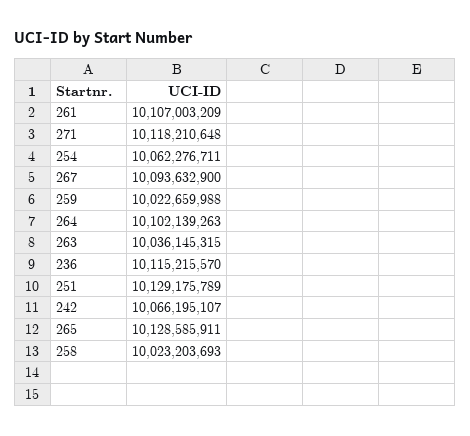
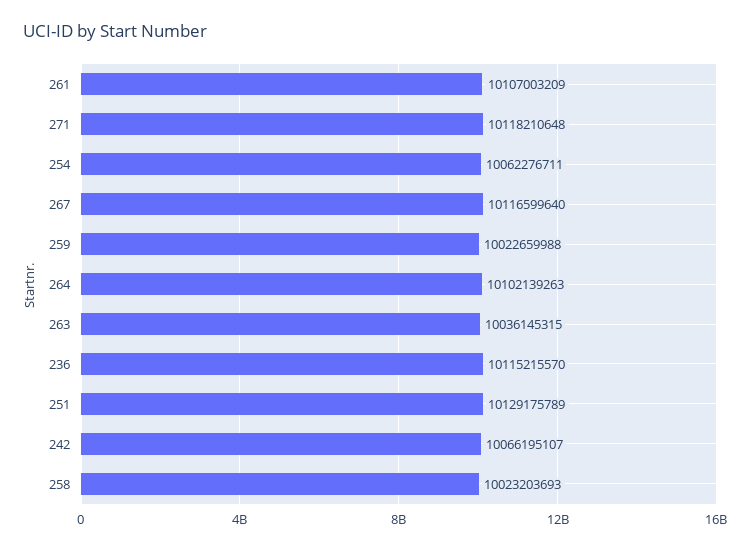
267: 10093632900 -> 10116599640
265: 10128585911 -> none

